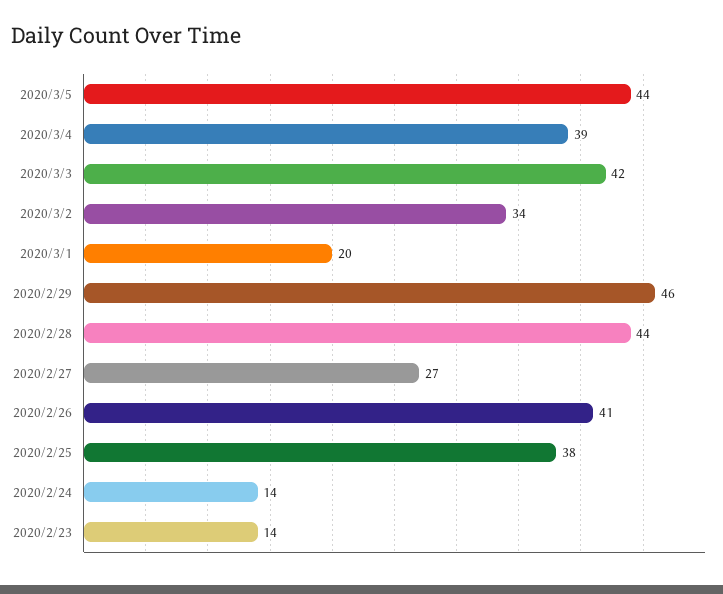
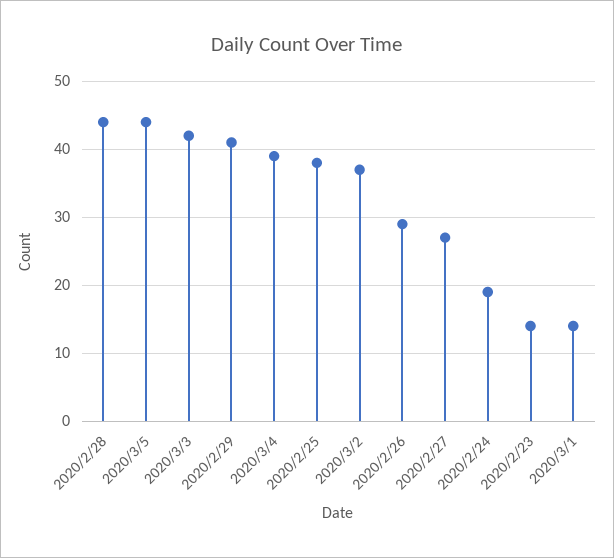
2020/3/2: 34 -> 37
2020/3/1: 20 -> 14
2020/2/29: 46 -> 41
2020/2/26: 41 -> 29
2020/2/24: 14 -> 19

